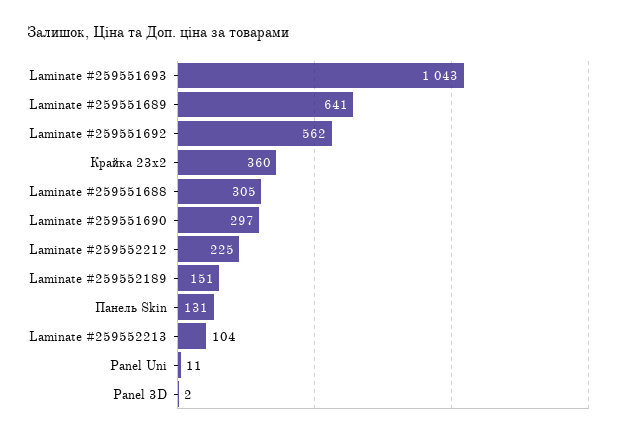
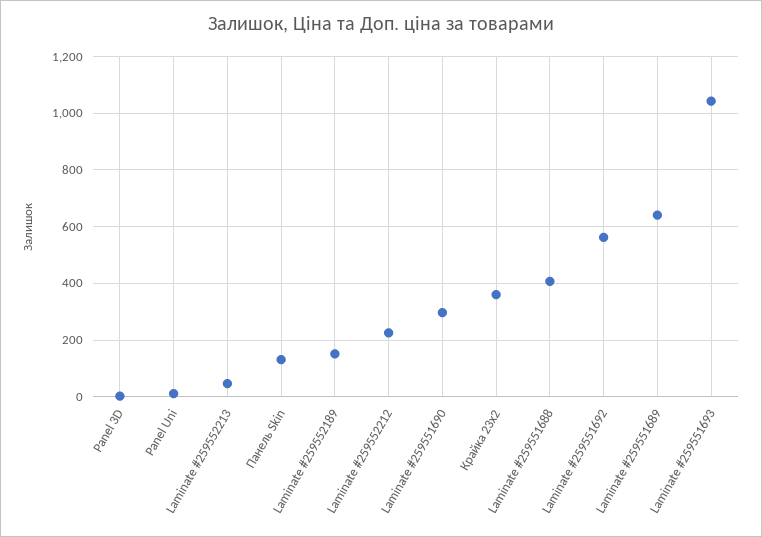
Laminate #259551688: 305 -> 400
Laminate #259552213: 104 -> 50

